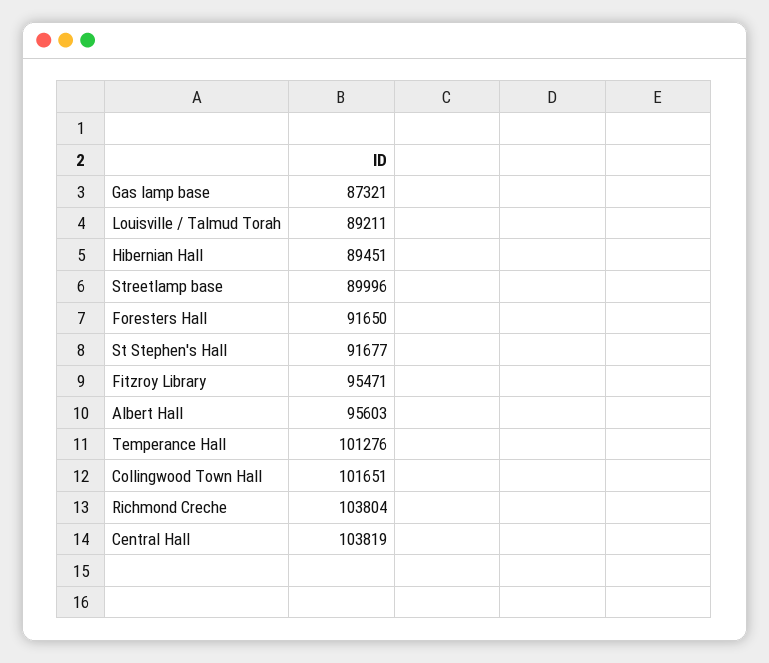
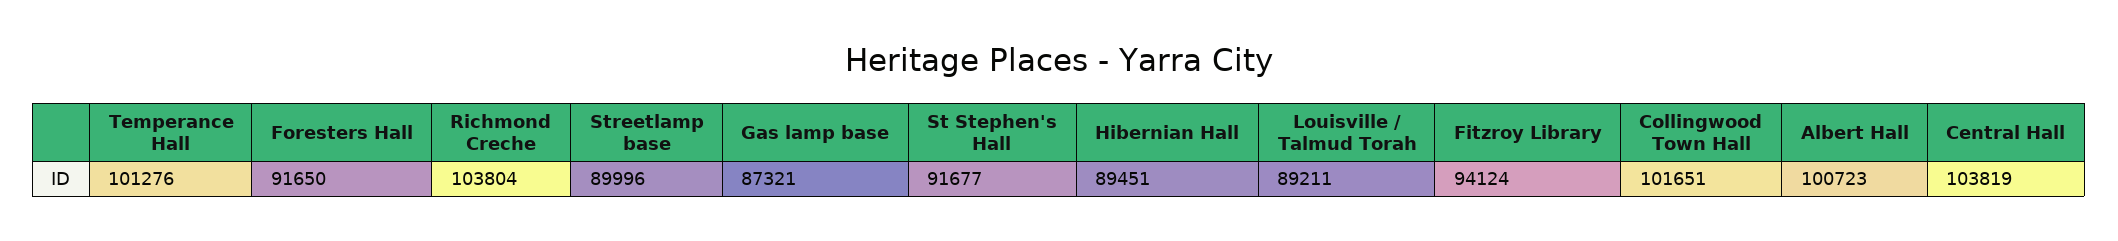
Fitzroy Library: 95471 -> 94124
Albert Hall: 95603 -> 100723

